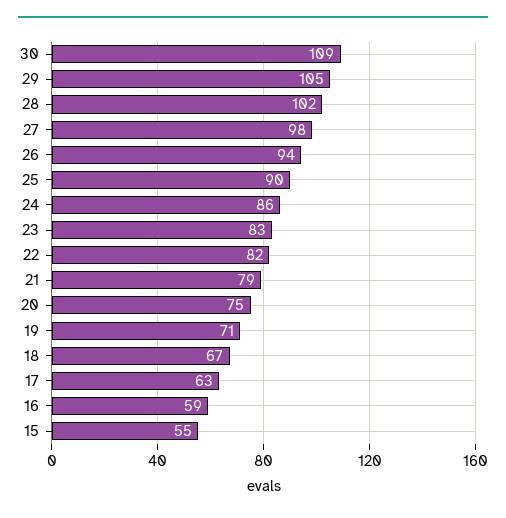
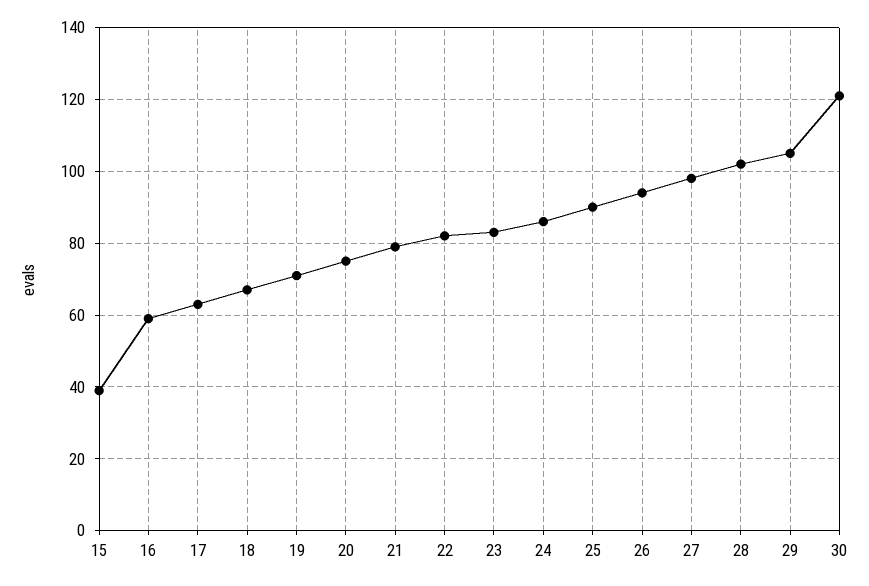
30: 109 -> 120
15: 55 -> 40

